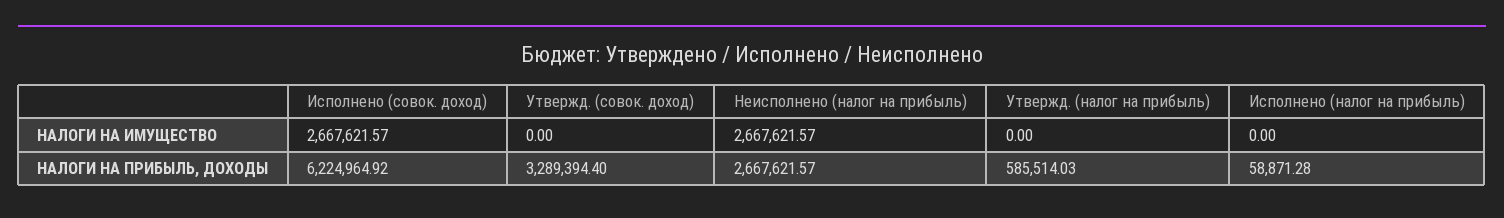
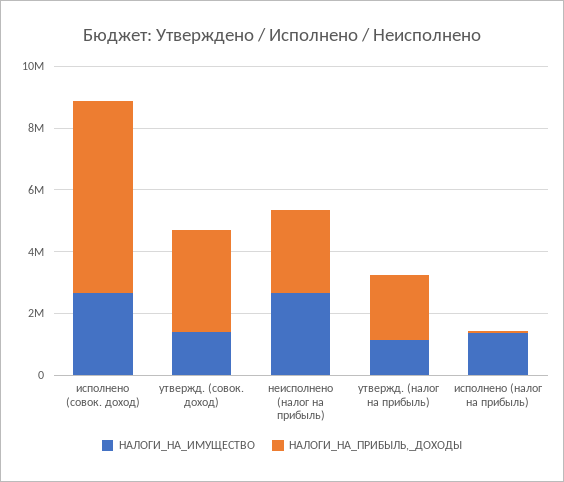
НАЛОГИ НА ИМУЩЕСТВО, Утвержд. (совок. доход): 0 -> 1500000
НАЛОГИ НА ИМУЩЕСТВО, Утвержд. (налог на прибыль): 0 -> 1000000
НАЛОГИ НА ИМУЩЕСТВО, Исполнено (налог на прибыль): 0 -> 1500000
НАЛОГИ НА ПРИБЫЛЬ, ДОХОДЫ, Утвержд. (налог на прибыль): 585514.03 -> 2000000

